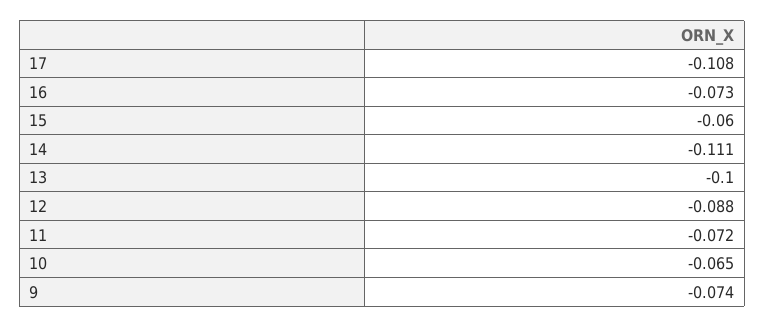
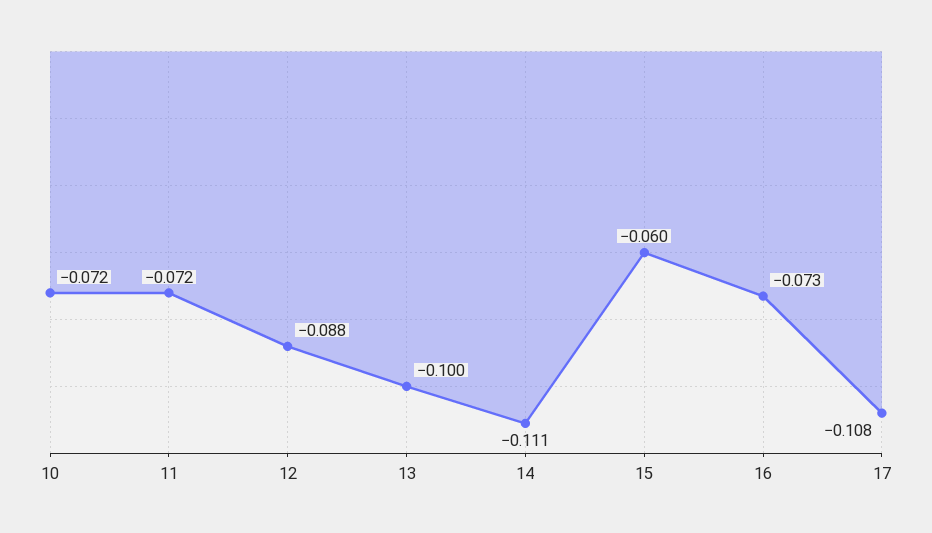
10: -0.065 -> -0.072
9: -0.074 -> none

